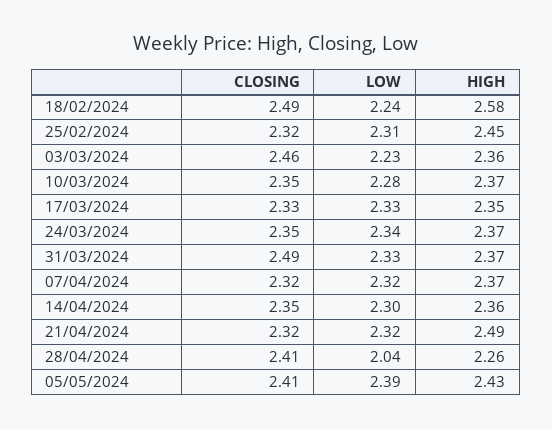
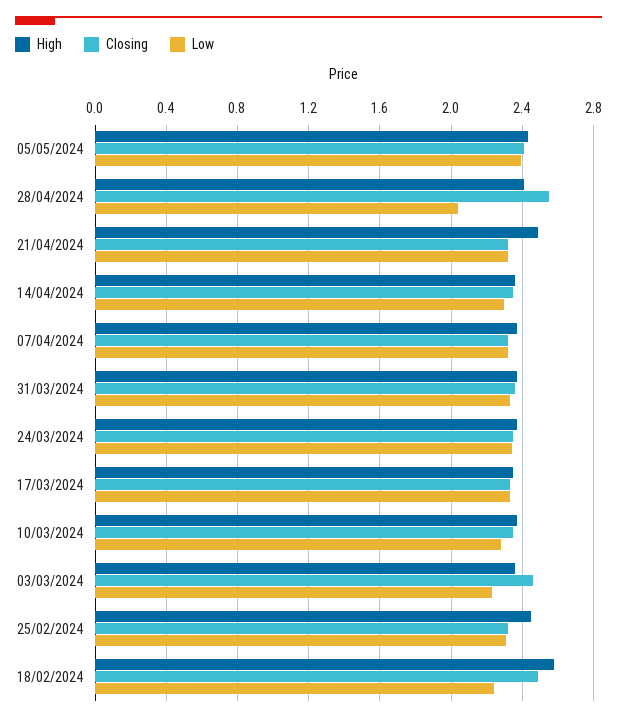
CLOSING, 31/03/2024: 2.49 -> 2.35
CLOSING, 28/04/2024: 2.41 -> 2.55
HIGH, 28/04/2024: 2.26 -> 2.4

